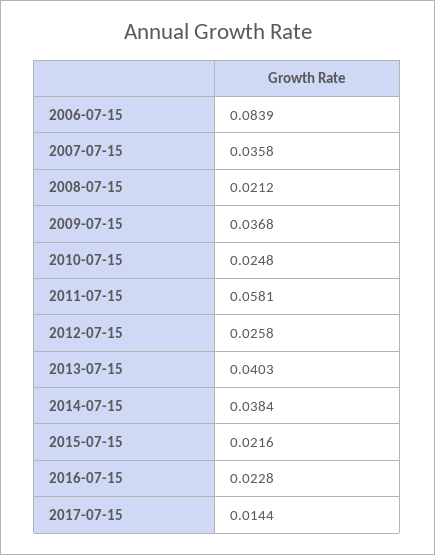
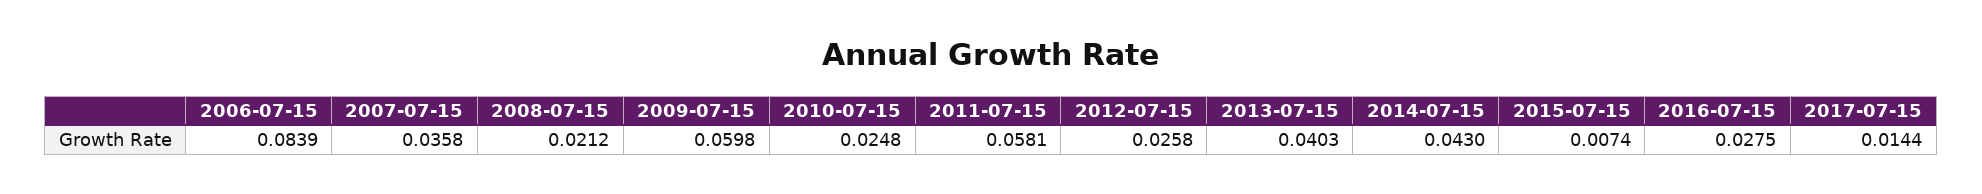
2009-07-15: 0.0368 -> 0.0598
2014-07-15: 0.0384 -> 0.043
2015-07-15: 0.0216 -> 0.0074
2016-07-15: 0.0228 -> 0.0275

